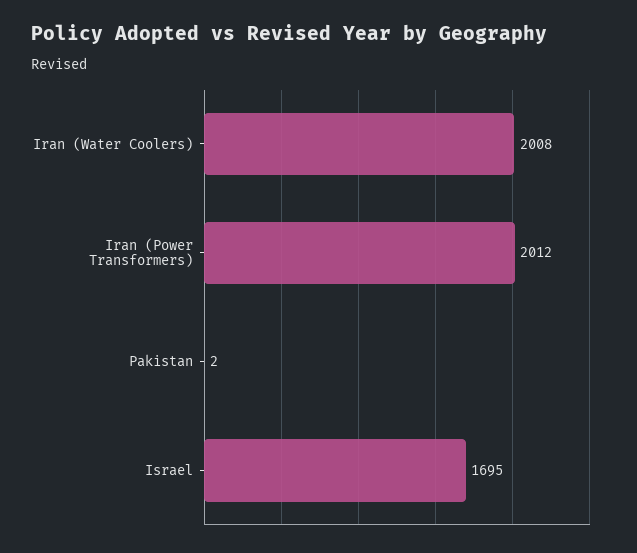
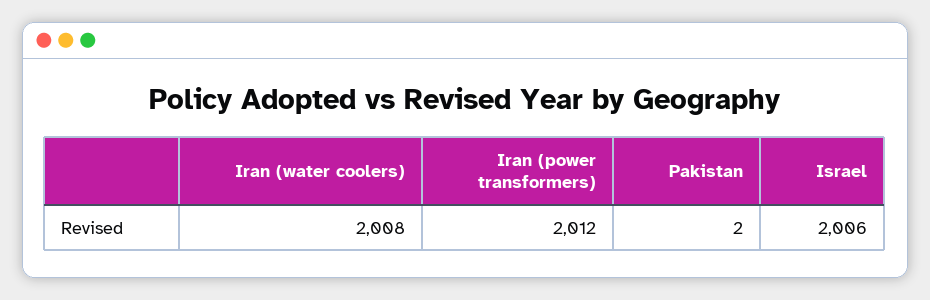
Israel: 1695 -> 2006

